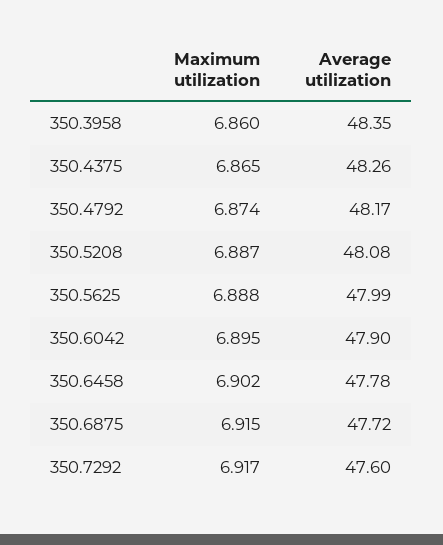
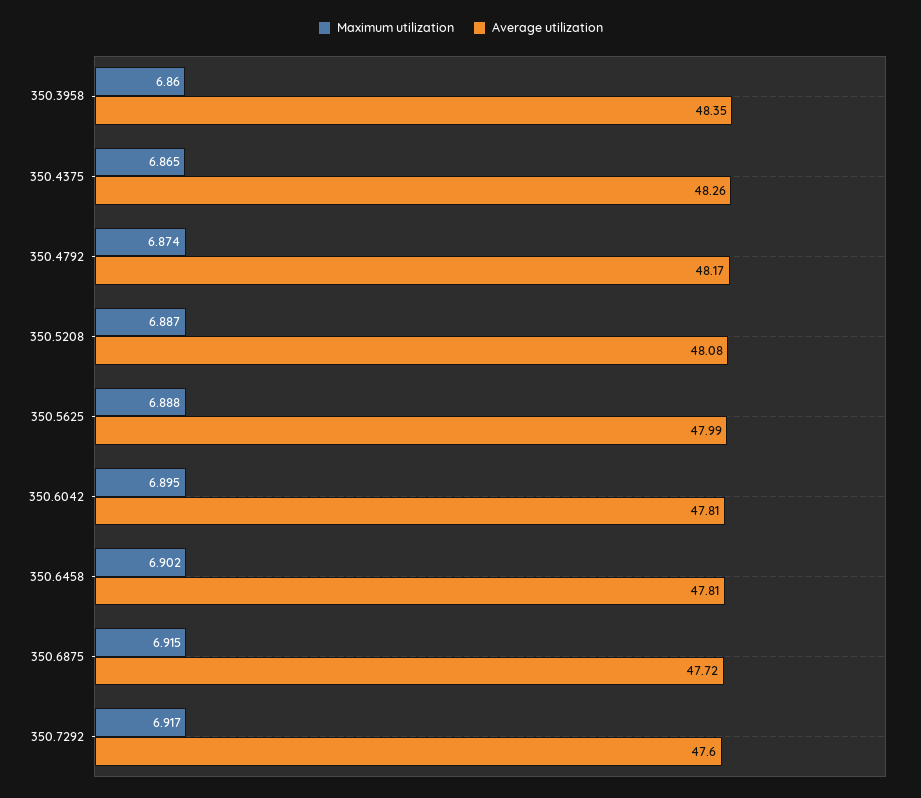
Average utilization, 350.6042: 47.9 -> 47.81
Average utilization, 350.6458: 47.78 -> 47.81

